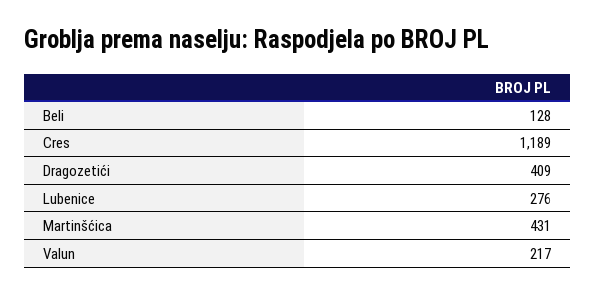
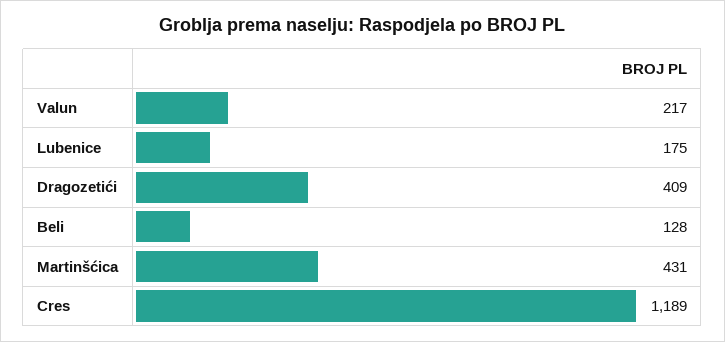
Lubenice: 276 -> 175

